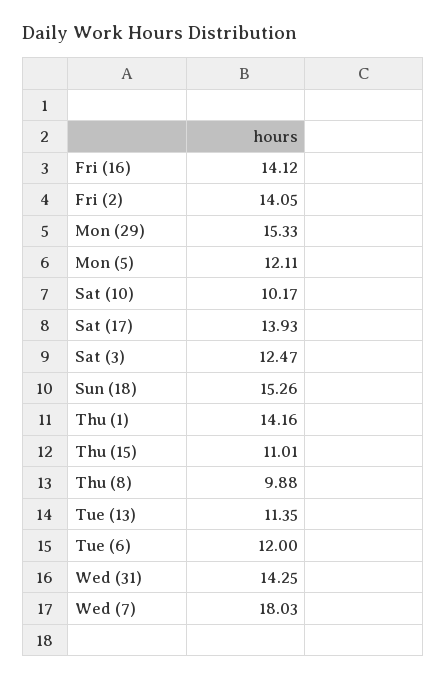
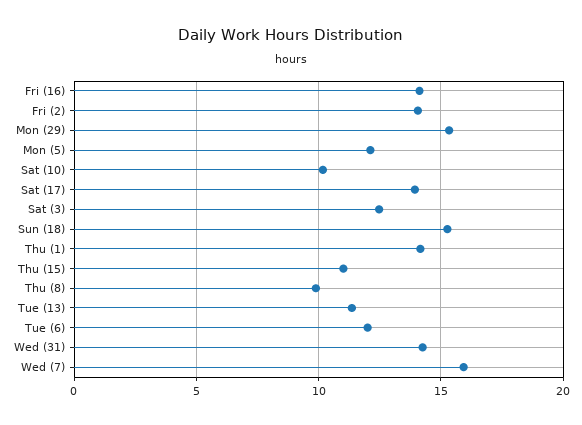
Wed (7): 18.03 -> 16

